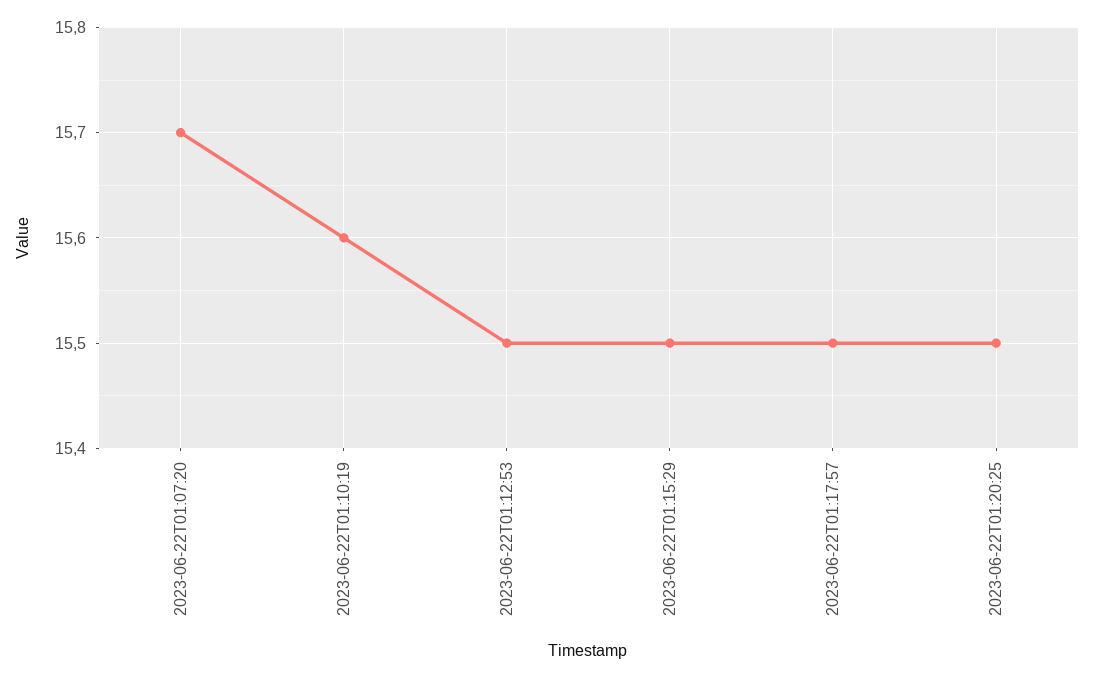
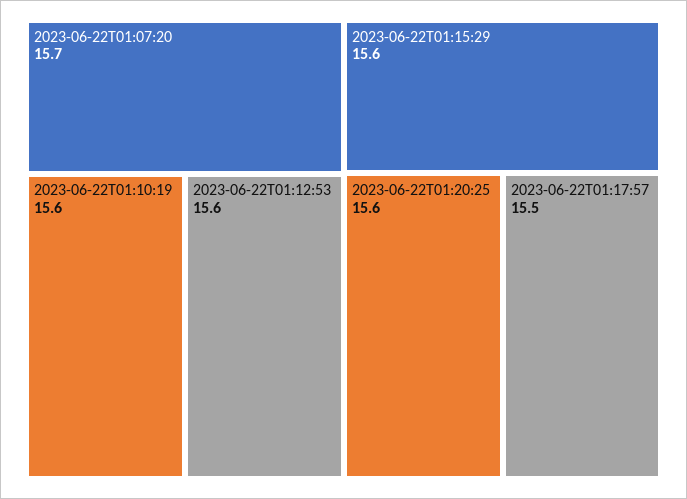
2023-06-22T01:12:53: 15.5 -> 15.6
2023-06-22T01:15:29: 15.5 -> 15.6
2023-06-22T01:20:25: 15.5 -> 15.6

